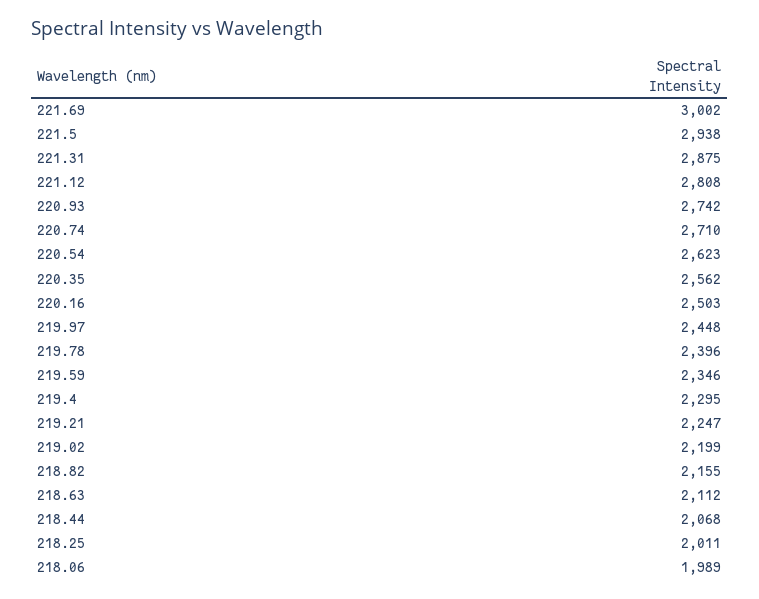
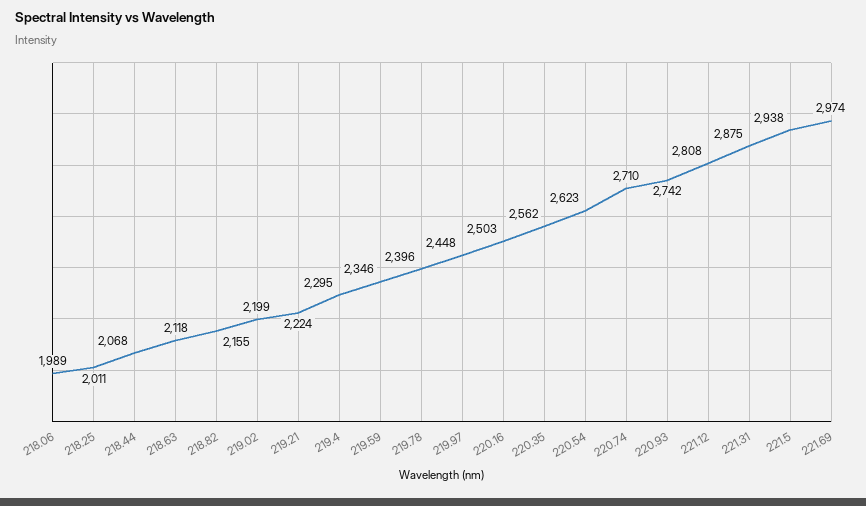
221.69: 3002 -> 2974
219.21: 2247 -> 2224
218.63: 2112 -> 2118

